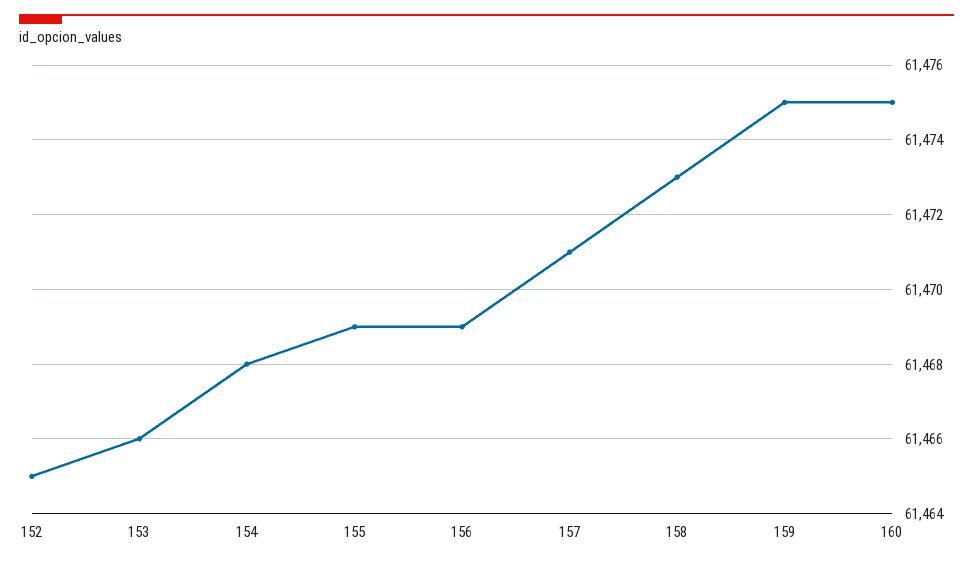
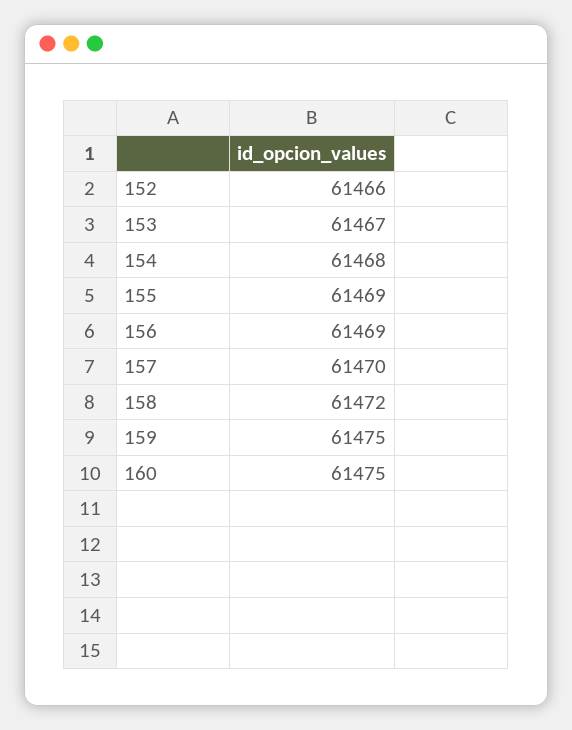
152: 61465 -> 61466
153: 61466 -> 61467
157: 61471 -> 61470
158: 61473 -> 61472

